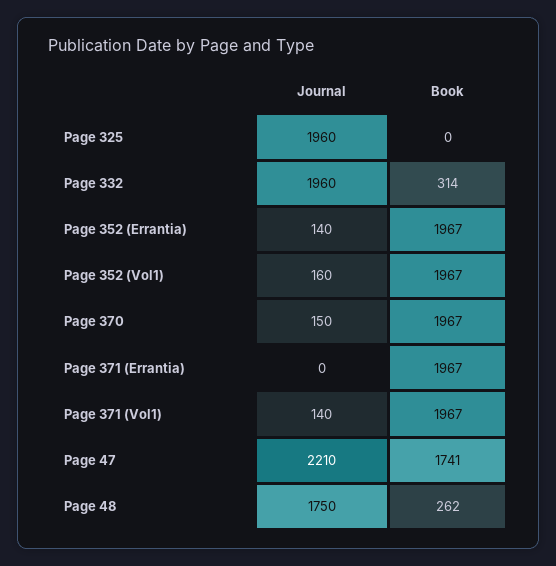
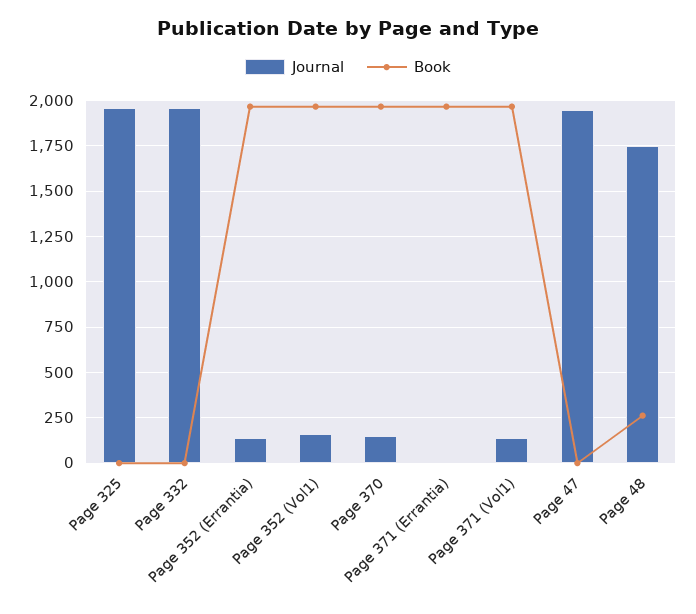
Book, Page 332: 314 -> 0
Journal, Page 47: 2210 -> 1950
Book, Page 47: 1741 -> 0

